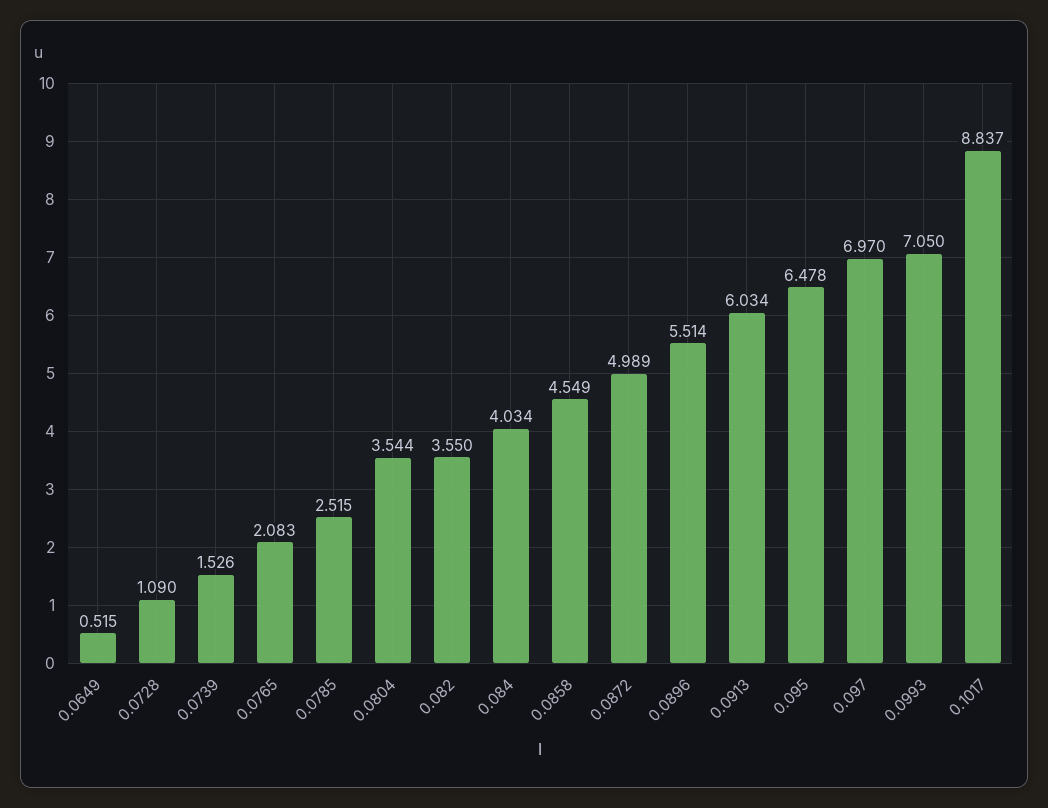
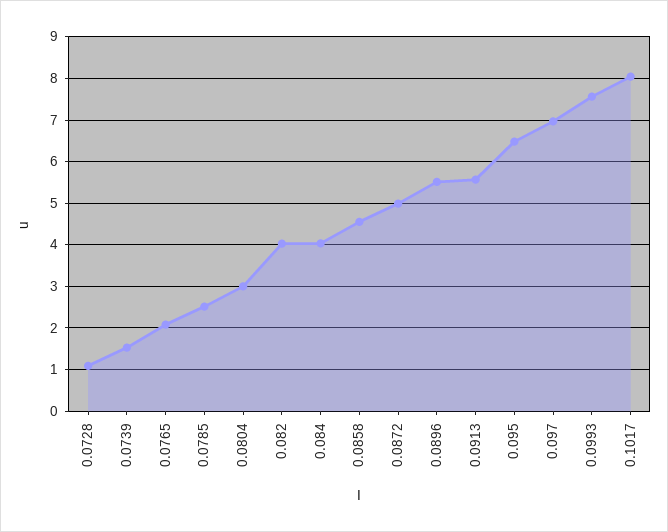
0.0649: 0.515 -> none
0.0804: 3.544 -> 3
0.082: 3.55 -> 4
0.0913: 6.034 -> 5.6
0.0993: 7.05 -> 7.6
0.1017: 8.837 -> 8

